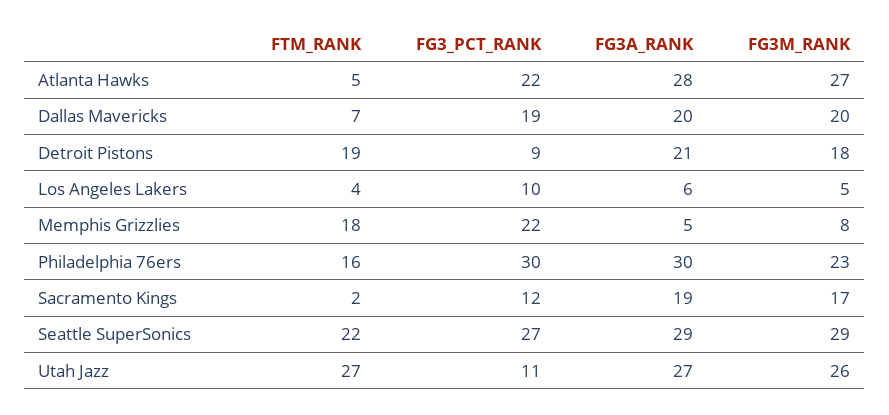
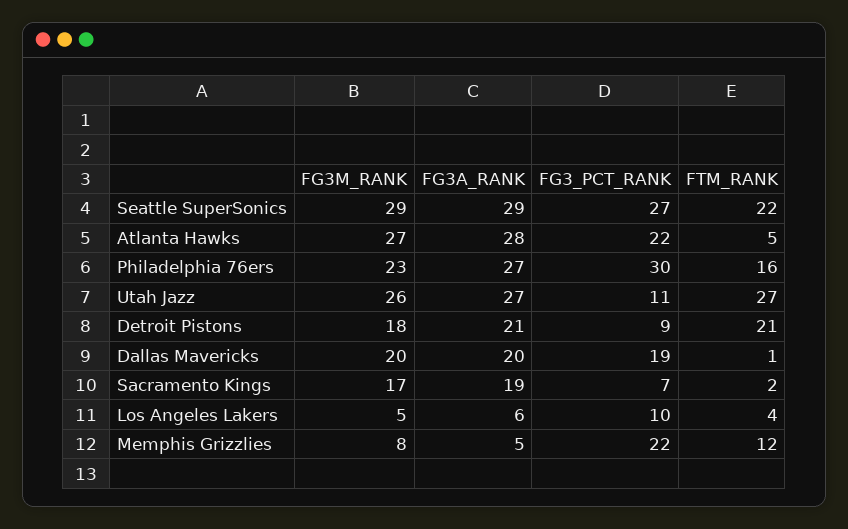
FTM_RANK, Dallas Mavericks: 7 -> 1
FTM_RANK, Detroit Pistons: 19 -> 21
FTM_RANK, Memphis Grizzlies: 18 -> 12
FG3A_RANK, Philadelphia 76ers: 30 -> 27
FG3_PCT_RANK, Sacramento Kings: 12 -> 7

